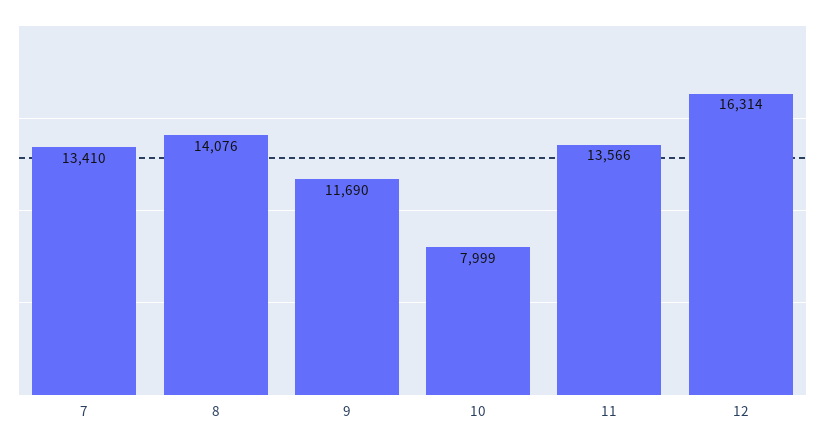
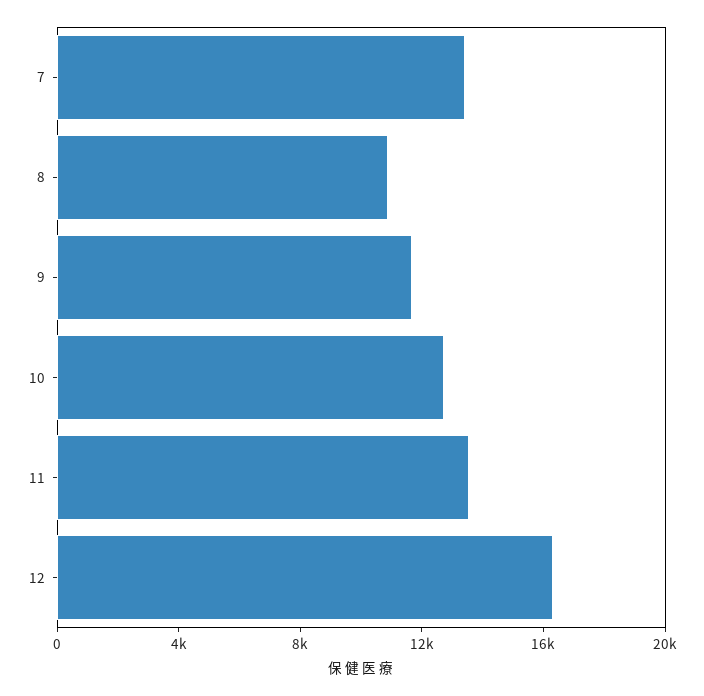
8: 14076 -> 11000
10: 7999 -> 13000

